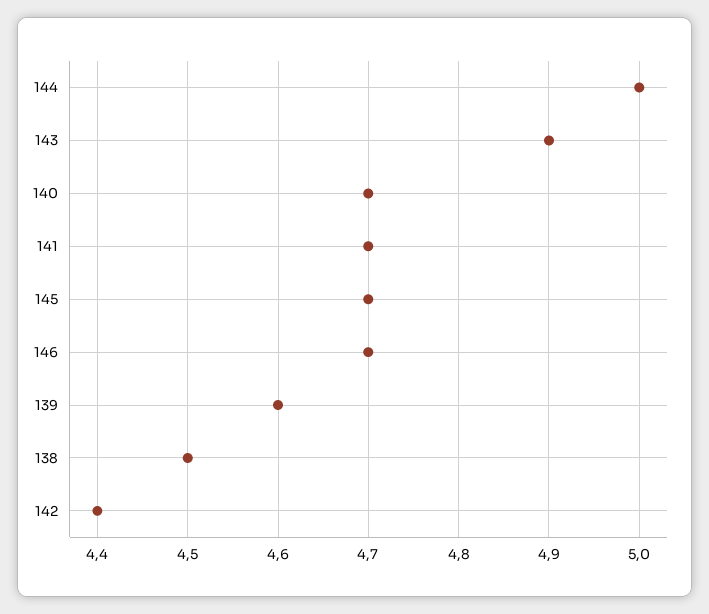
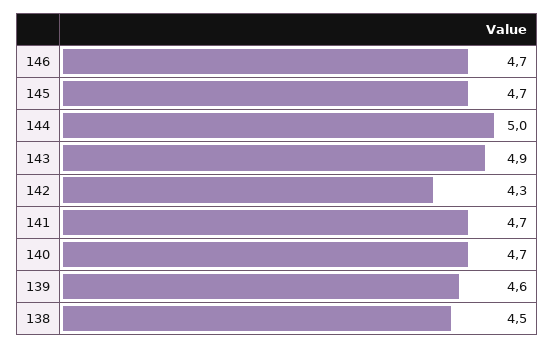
142: 4.4 -> 4.3

